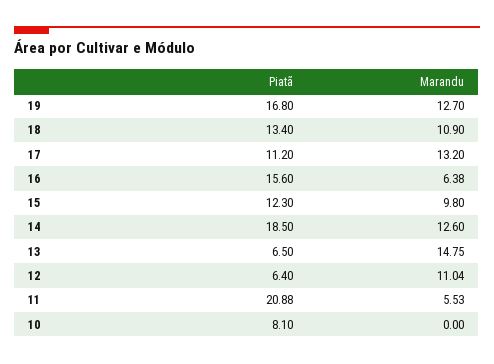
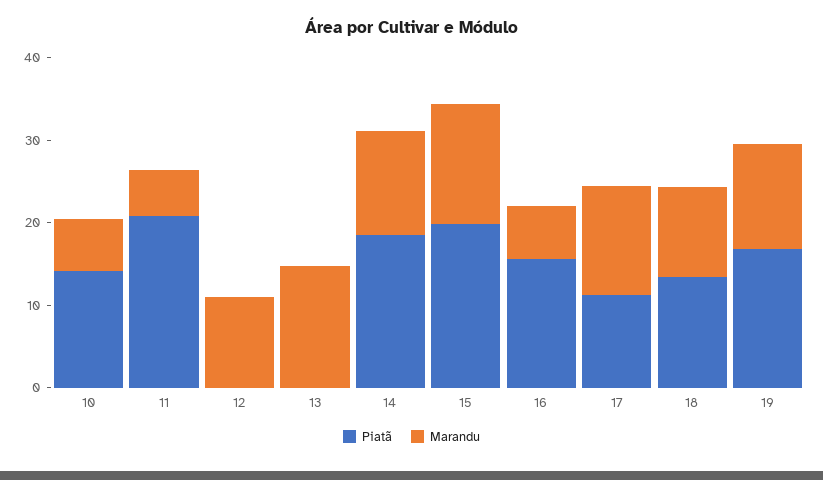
Piatã, 15: 12.3 -> 20
Marandu, 15: 9.8 -> 14
Piatã, 13: 6.5 -> 0
Piatã, 12: 6.4 -> 0
Piatã, 10: 8.1 -> 14
Marandu, 10: 0 -> 6

